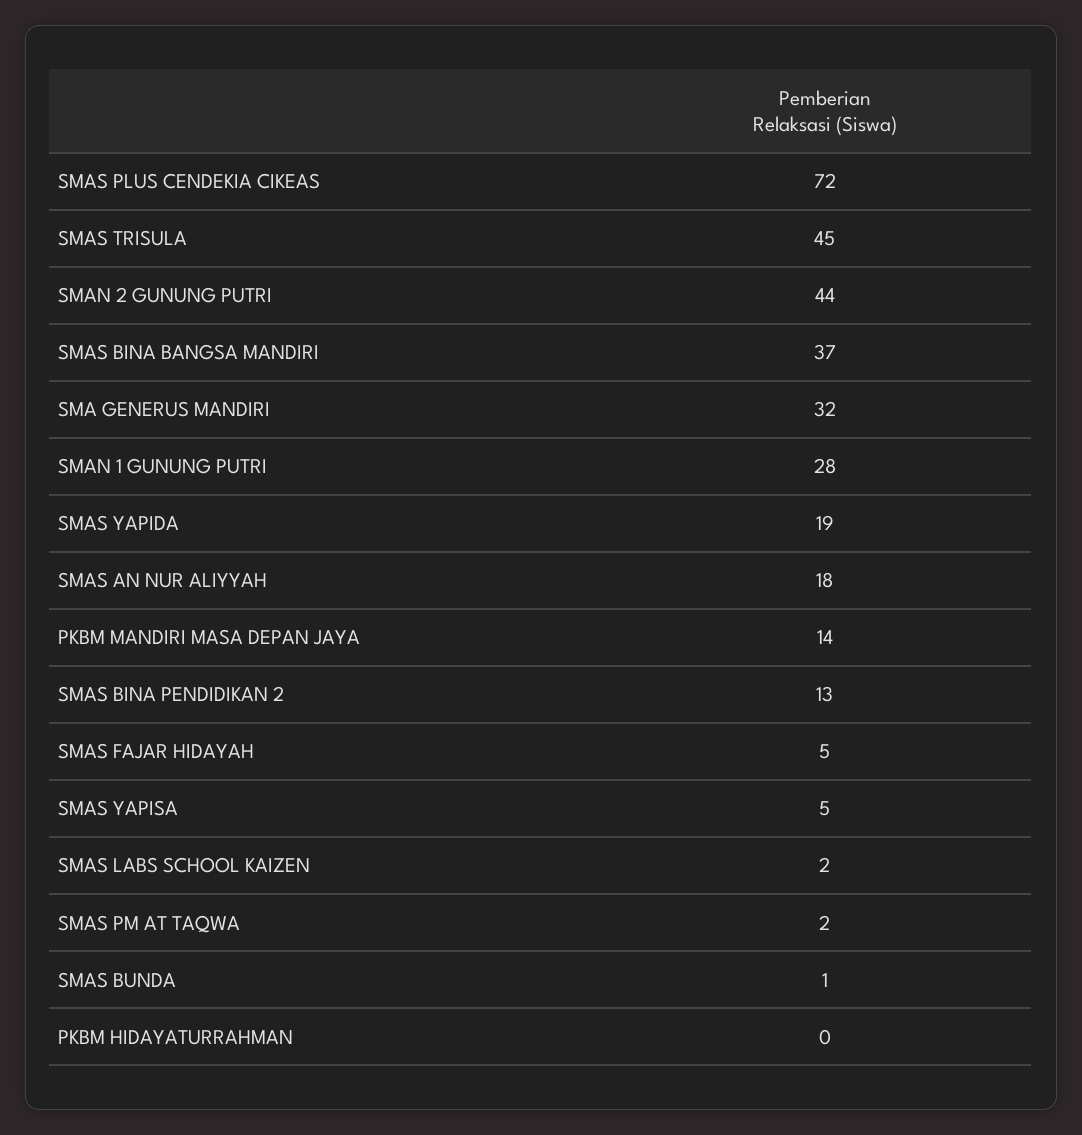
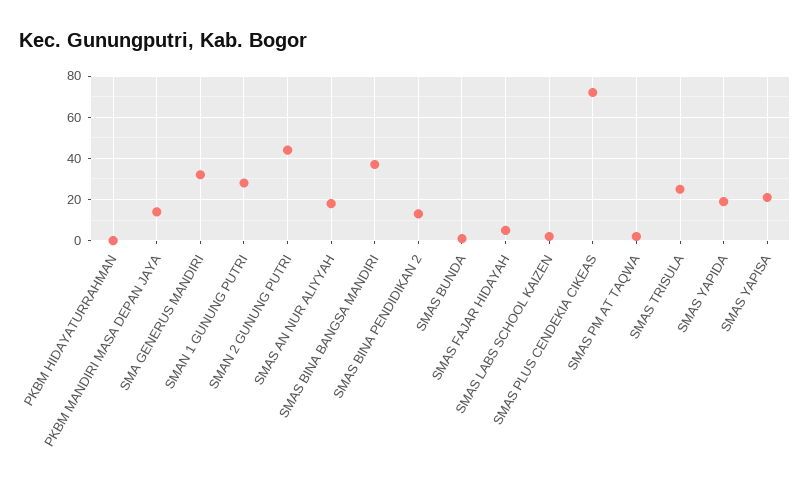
SMAS TRISULA: 45 -> 25
SMAS YAPISA: 5 -> 20

